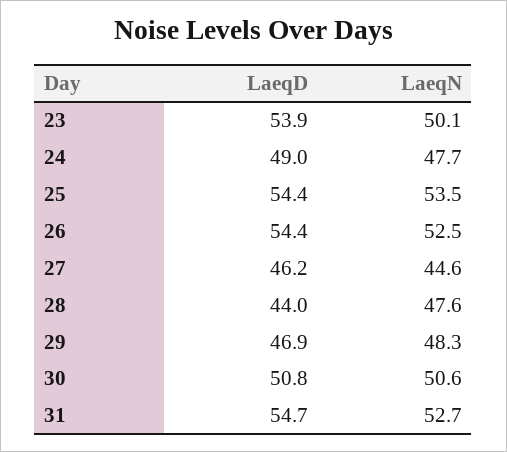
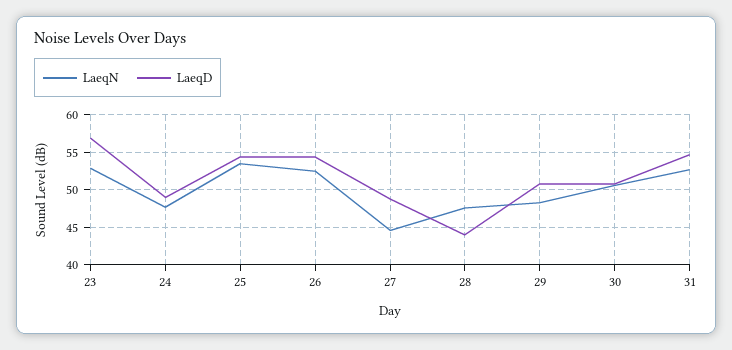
LaeqD, 23: 53.9 -> 57
LaeqN, 23: 50.1 -> 53
LaeqD, 27: 46.2 -> 49
LaeqD, 29: 46.9 -> 51

